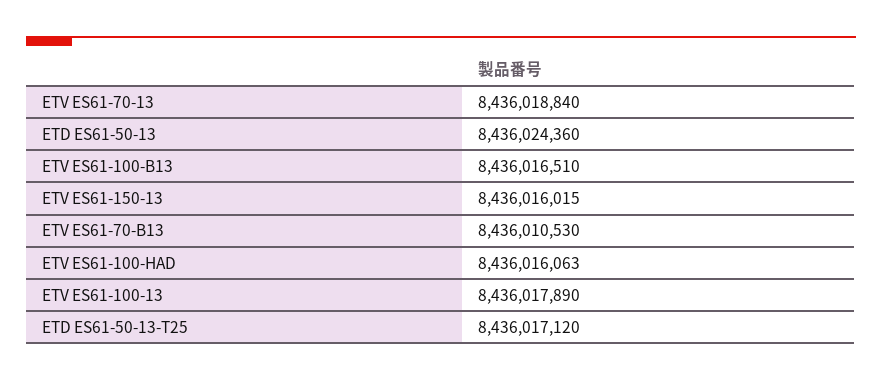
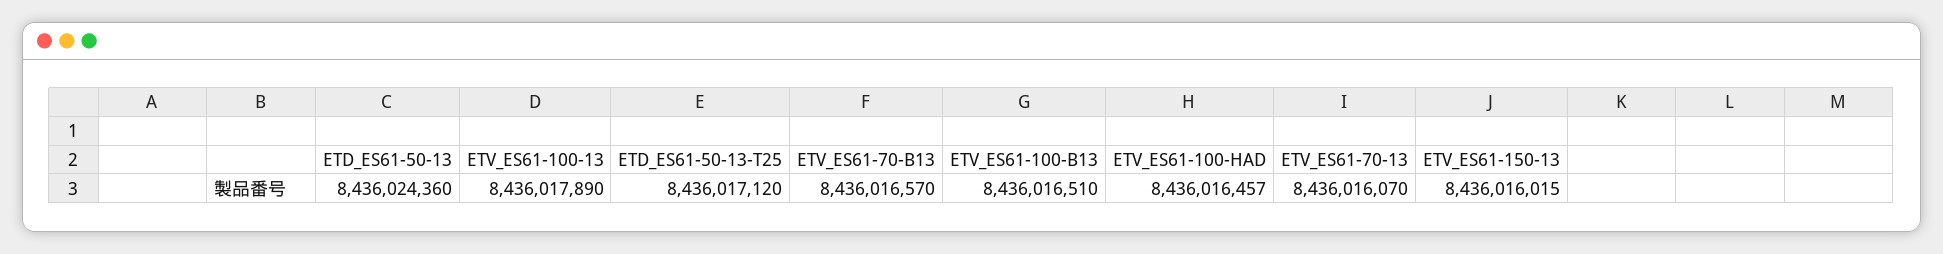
ETV ES61-70-13: 8436018840 -> 8436016070
ETV ES61-70-B13: 8436010530 -> 8436016570
ETV ES61-100-HAD: 8436016063 -> 8436016457

